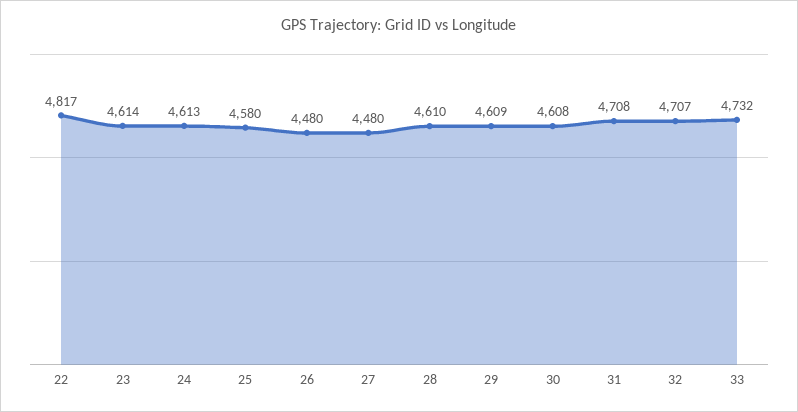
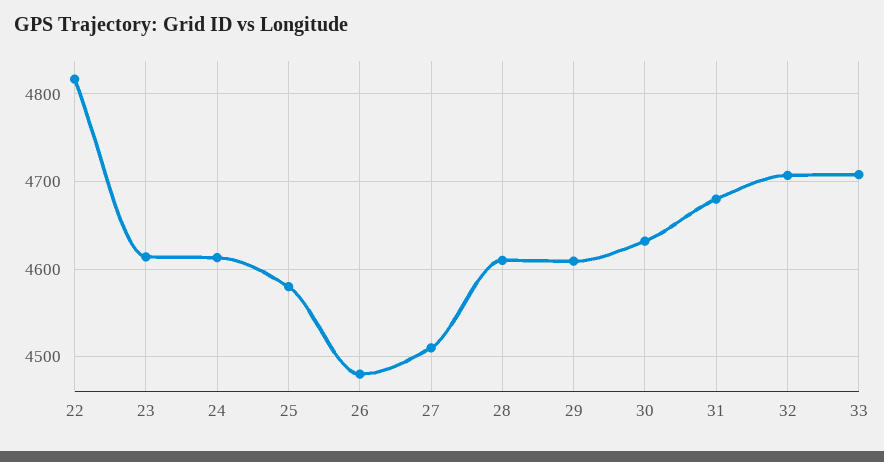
27: 4480 -> 4510
30: 4608 -> 4630
31: 4708 -> 4680
33: 4732 -> 4710

